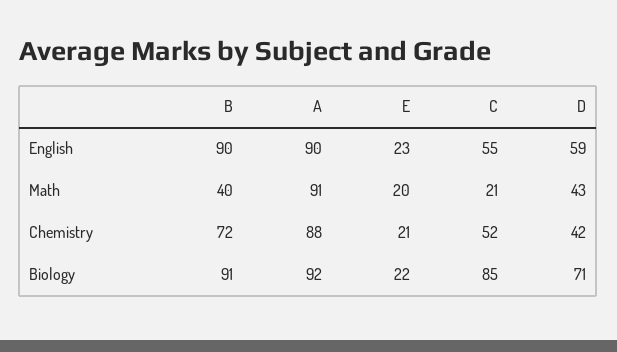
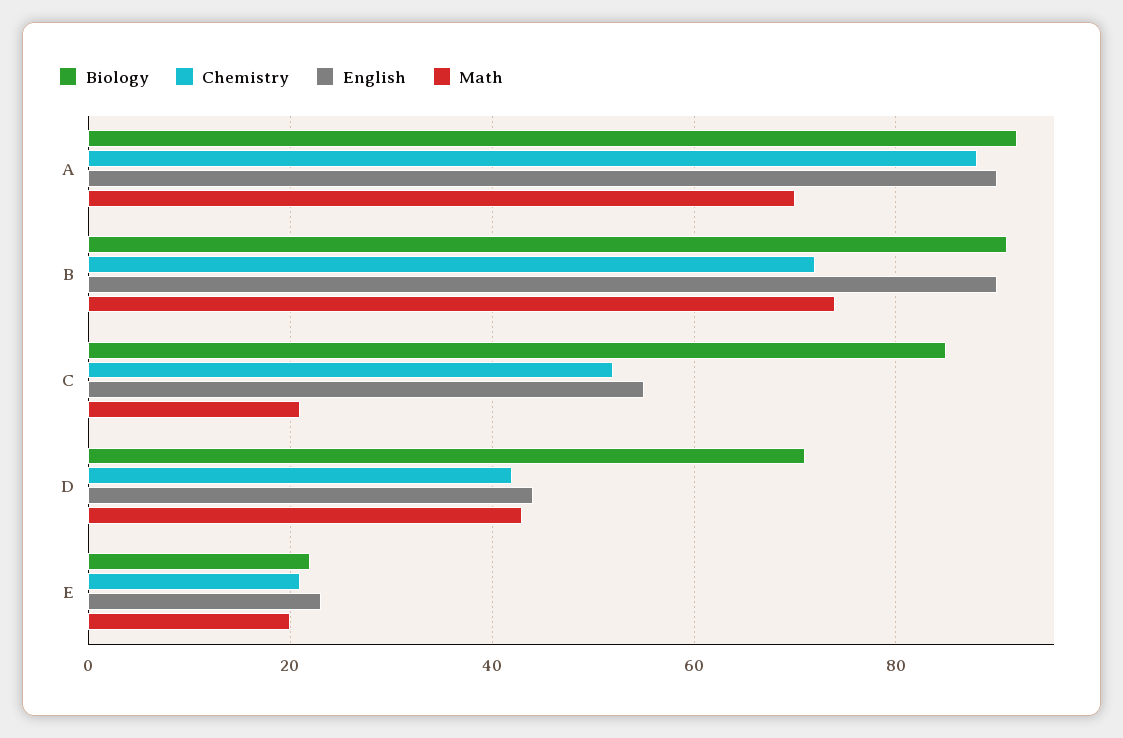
English, D: 59 -> 45
Math, B: 40 -> 75
Math, A: 91 -> 70

